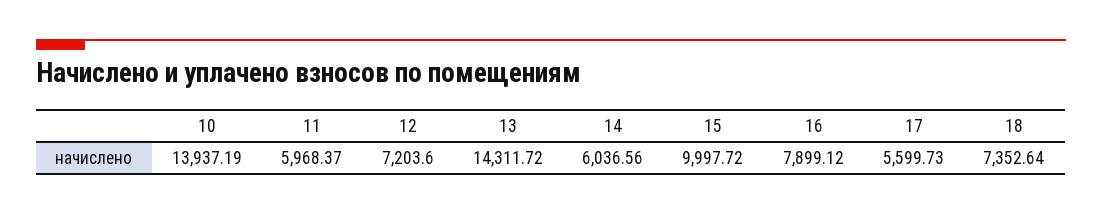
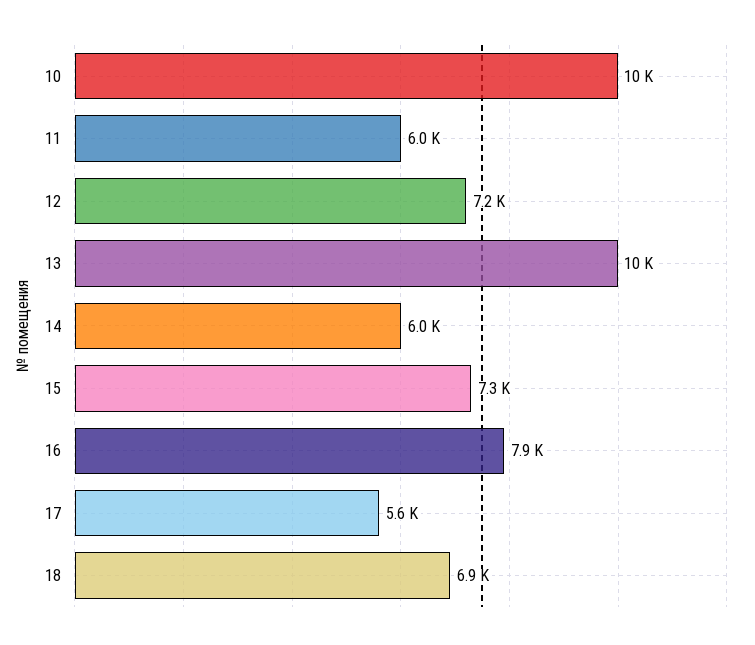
10: 13937.19 -> 10000
13: 14311.72 -> 10000
15: 9997.72 -> 7300
18: 7352.64 -> 6900

